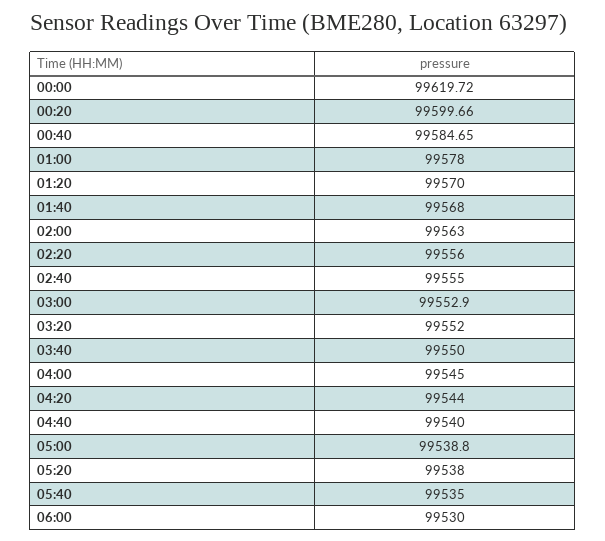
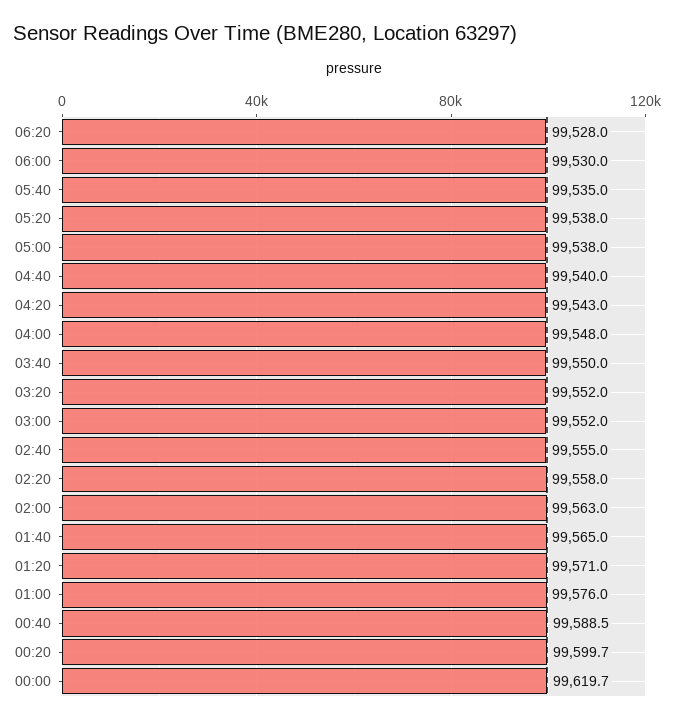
00:40: 99584.65 -> 99588.5
01:00: 99578 -> 99576
01:20: 99570 -> 99571
01:40: 99568 -> 99565
02:20: 99556 -> 99558
03:00: 99552.9 -> 99552
04:00: 99545 -> 99548
04:20: 99544 -> 99543
05:00: 99538.8 -> 99538
06:20: none -> 99528

